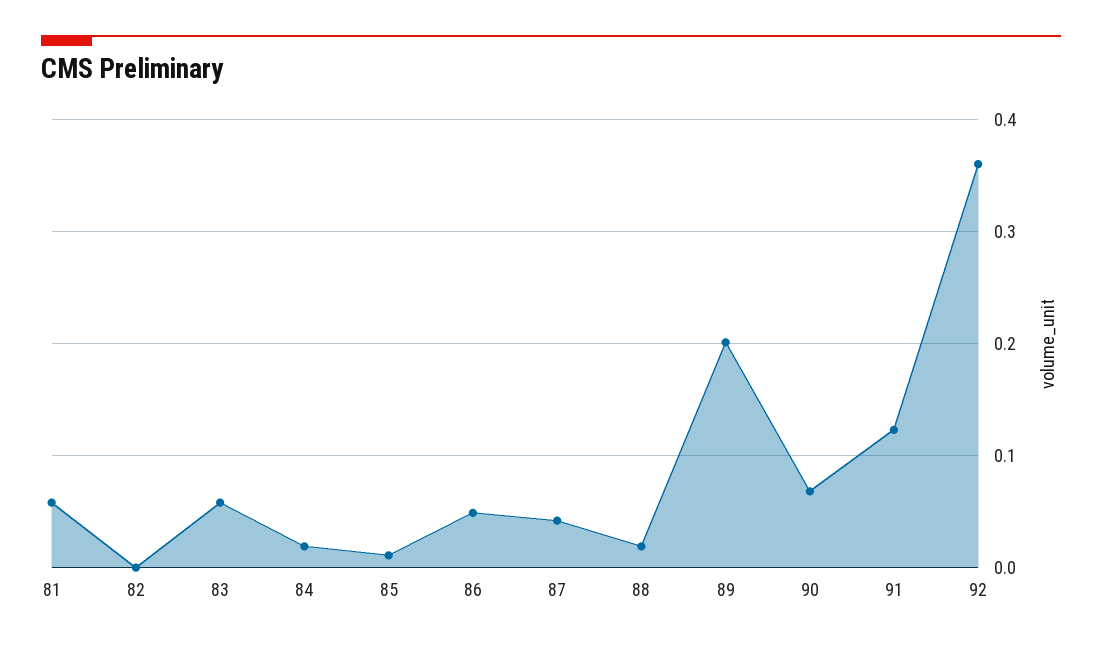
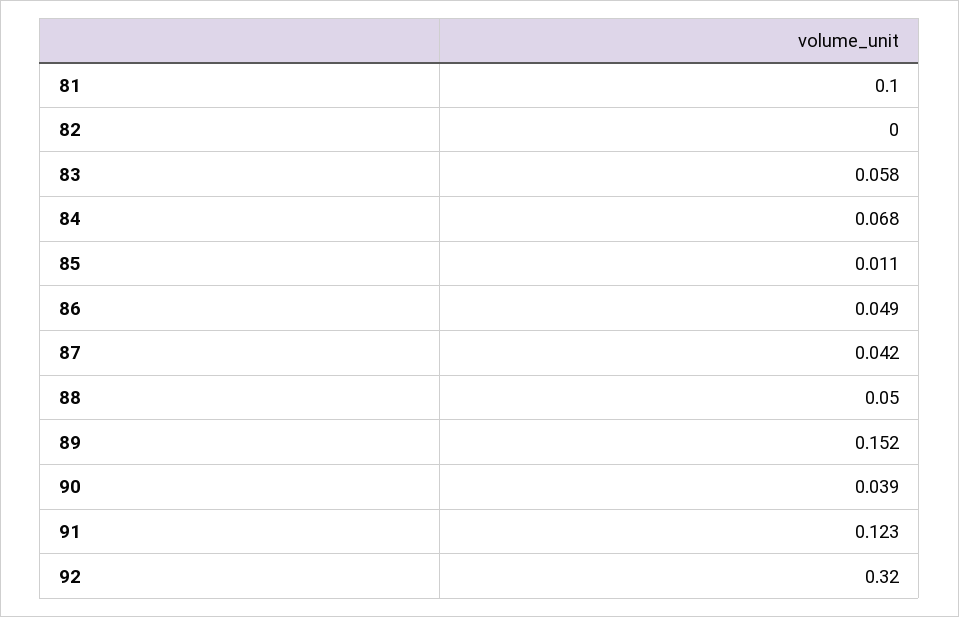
81: 0.06 -> 0.1
84: 0.02 -> 0.068
88: 0.02 -> 0.05
89: 0.2 -> 0.152
90: 0.07 -> 0.039
92: 0.36 -> 0.32

